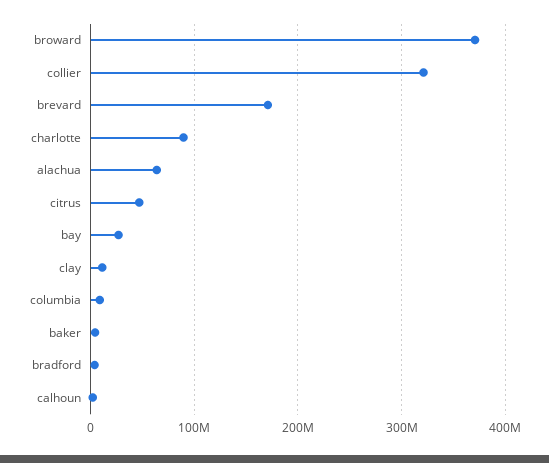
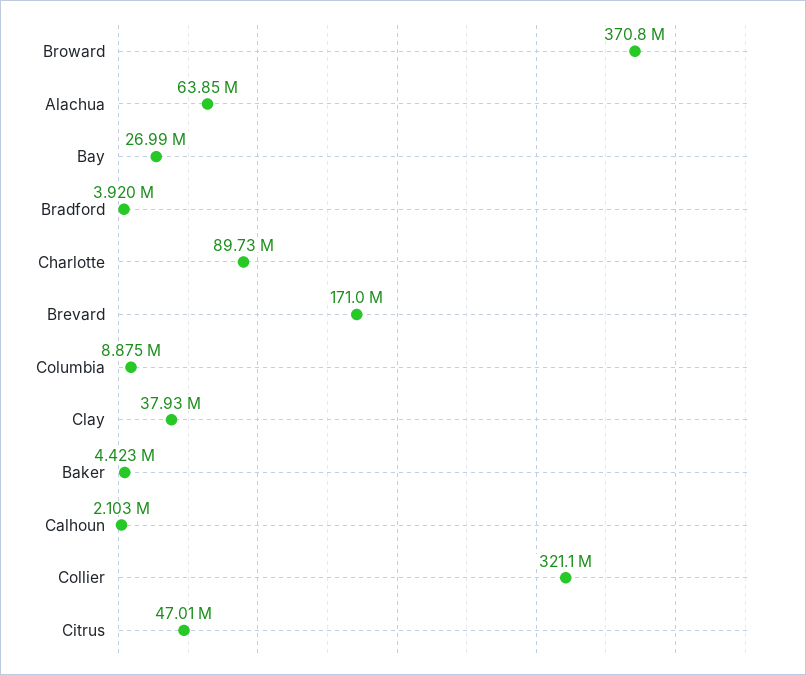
clay: 10000000 -> 37930000

